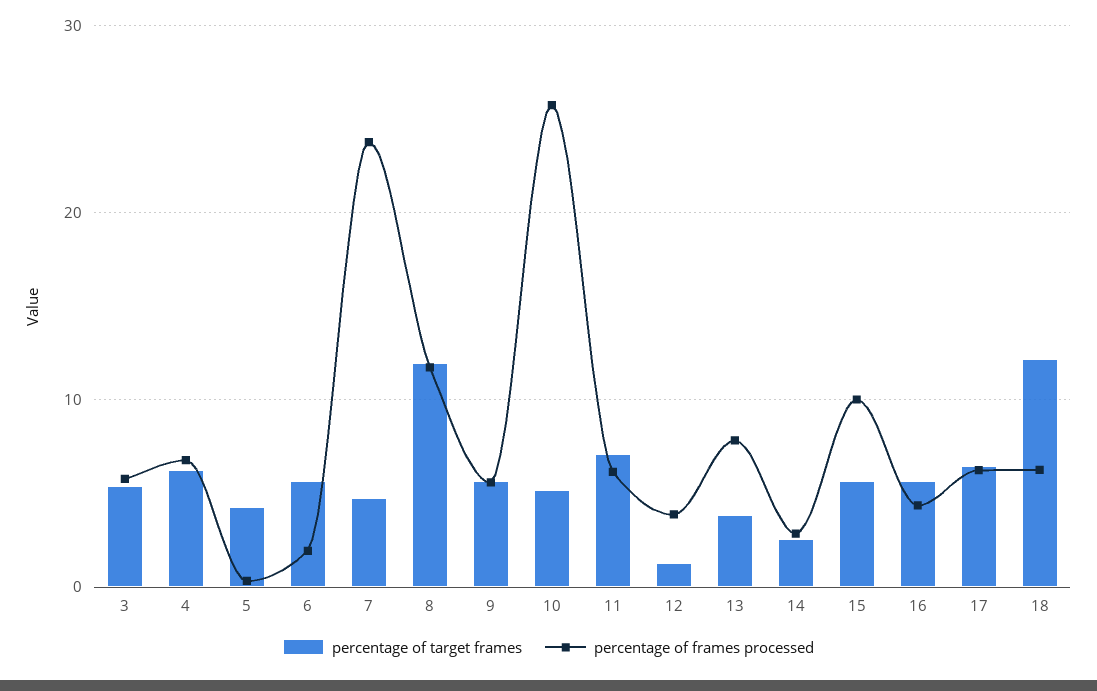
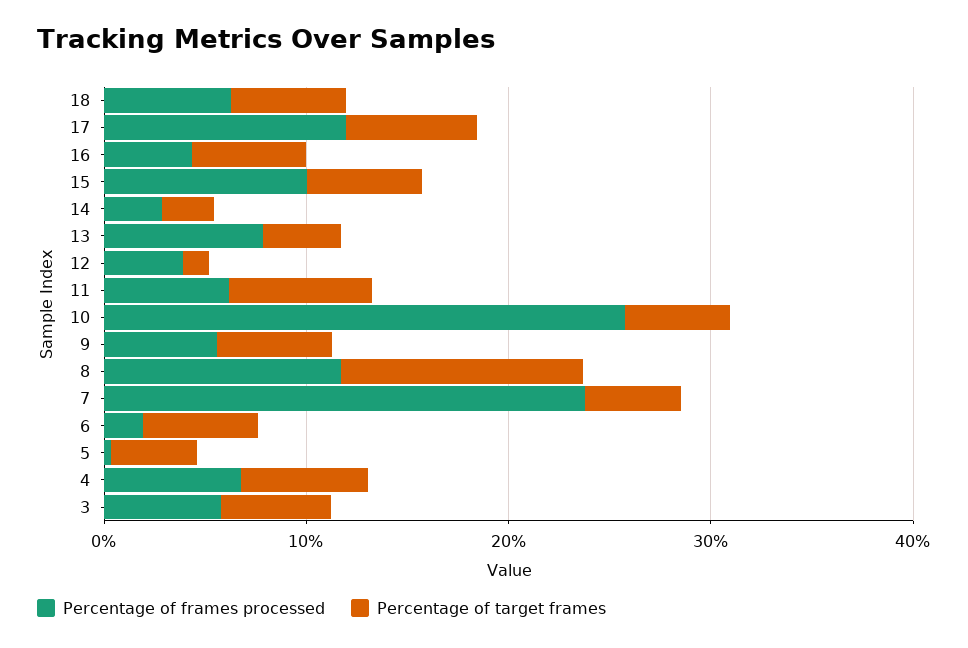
percentage of frames processed, 17: 6 -> 12
percentage of target frames, 18: 12 -> 6

